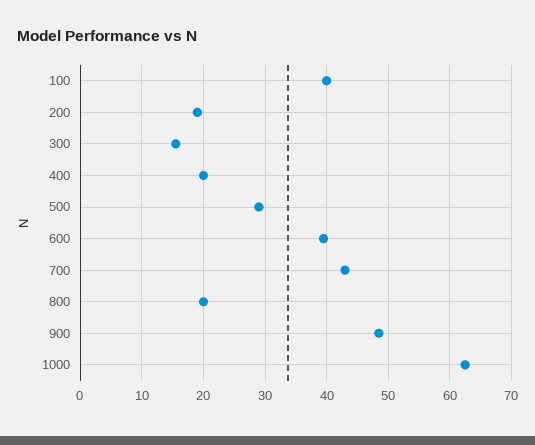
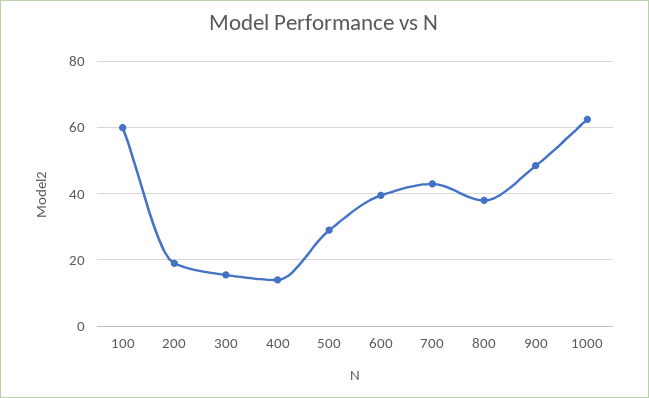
100: 40 -> 60
400: 20 -> 14
800: 20 -> 38

